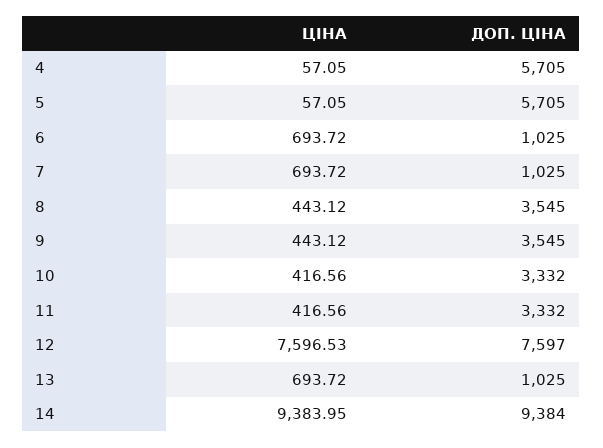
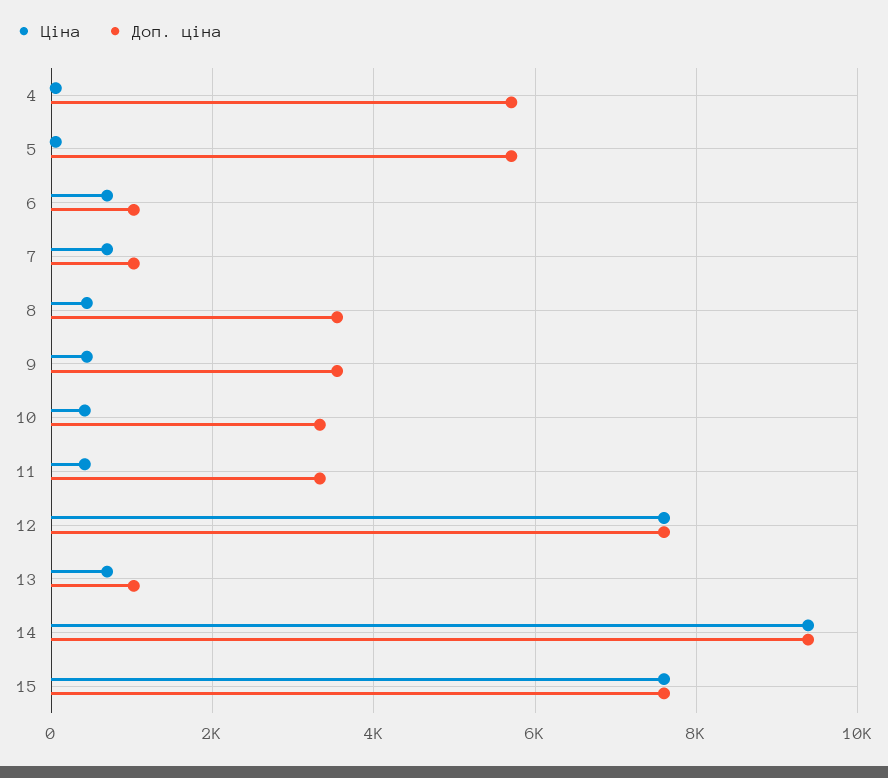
ЦІНА, 15: none -> 7600
ДОП. ЦІНА, 15: none -> 7600

